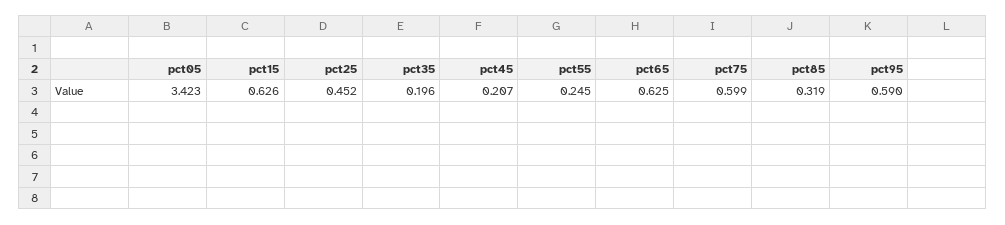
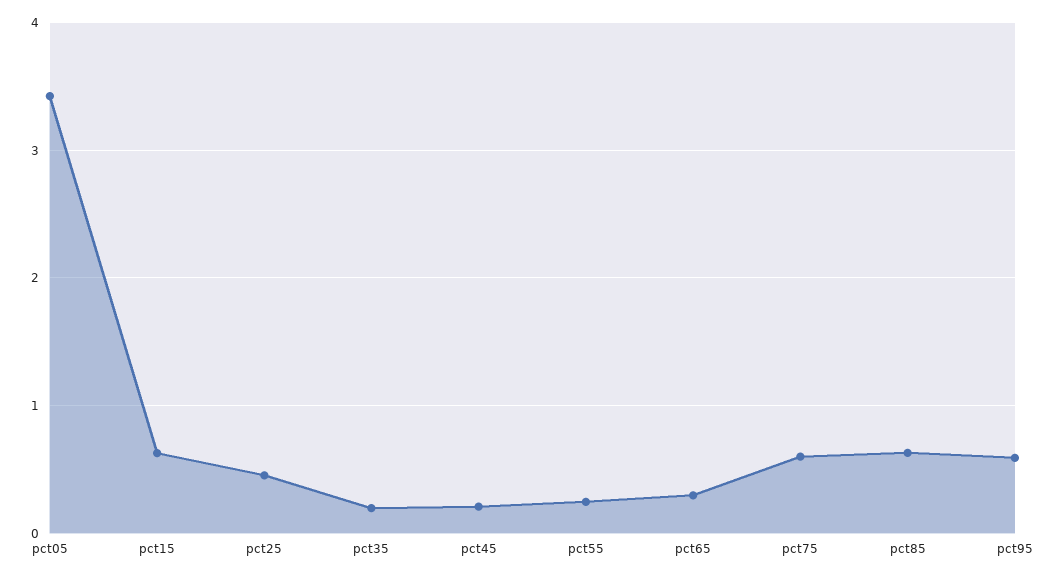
pct65: 0.625 -> 0.3
pct85: 0.319 -> 0.6

